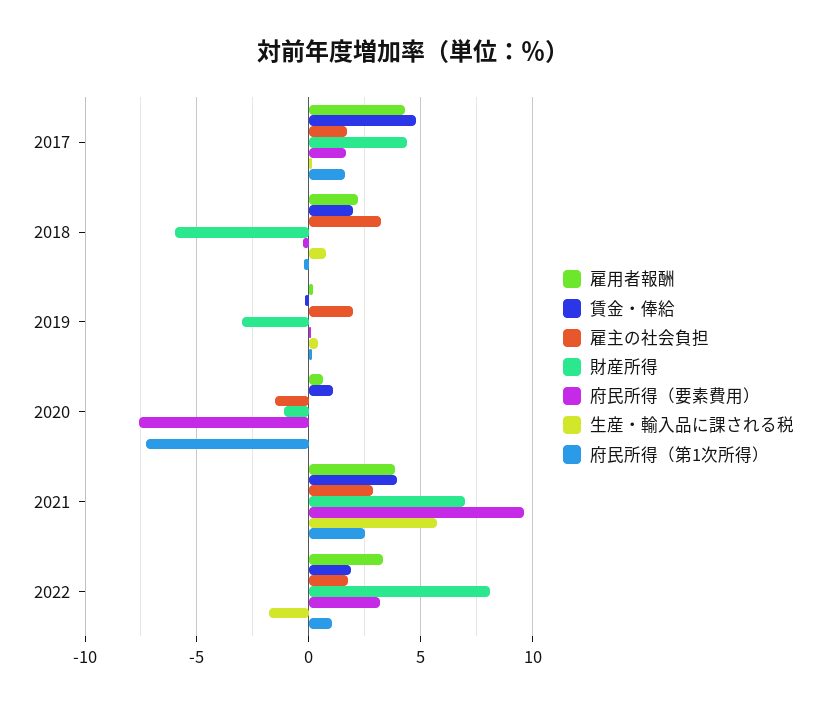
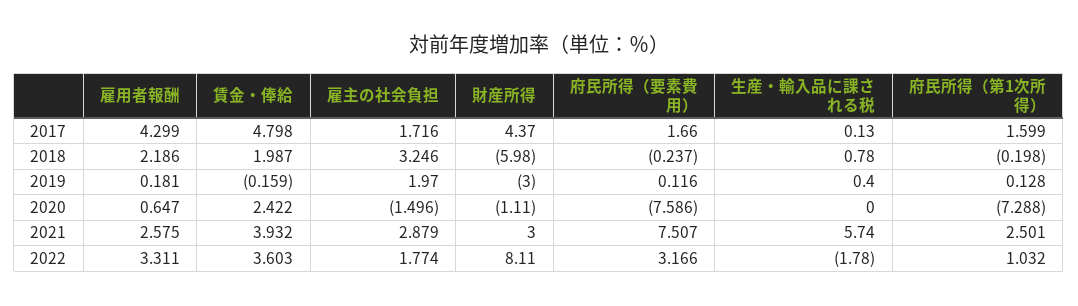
賃金・俸給, 2020: 1 -> 2.422
雇用者報酬, 2021: 4 -> 2.575
財産所得, 2021: 7 -> 3
府民所得（要素費用）, 2021: 9.5 -> 7.507
賃金・俸給, 2022: 2 -> 3.603

